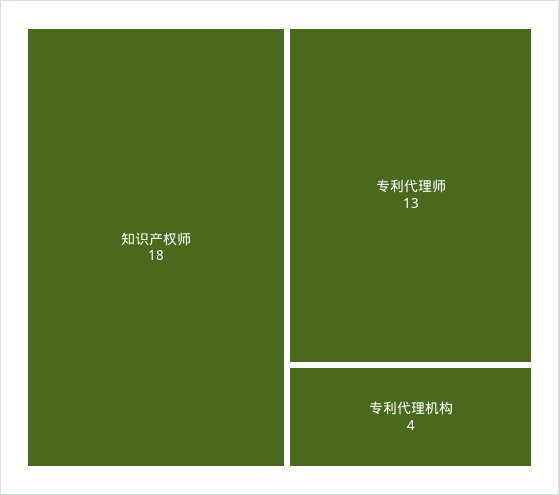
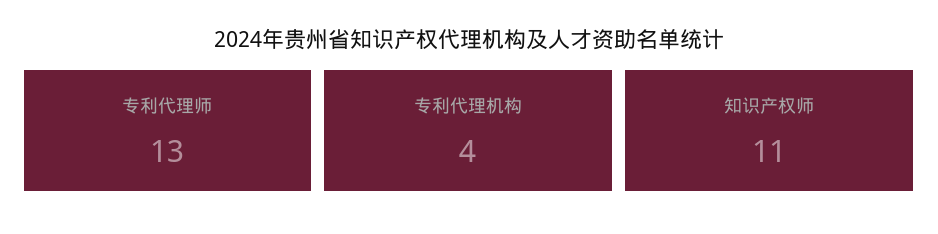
知识产权师: 18 -> 11

